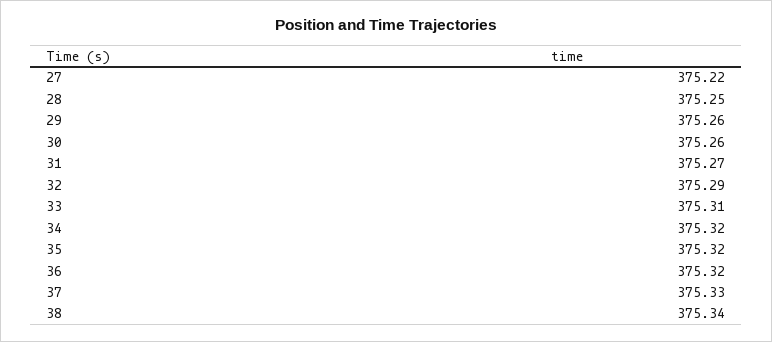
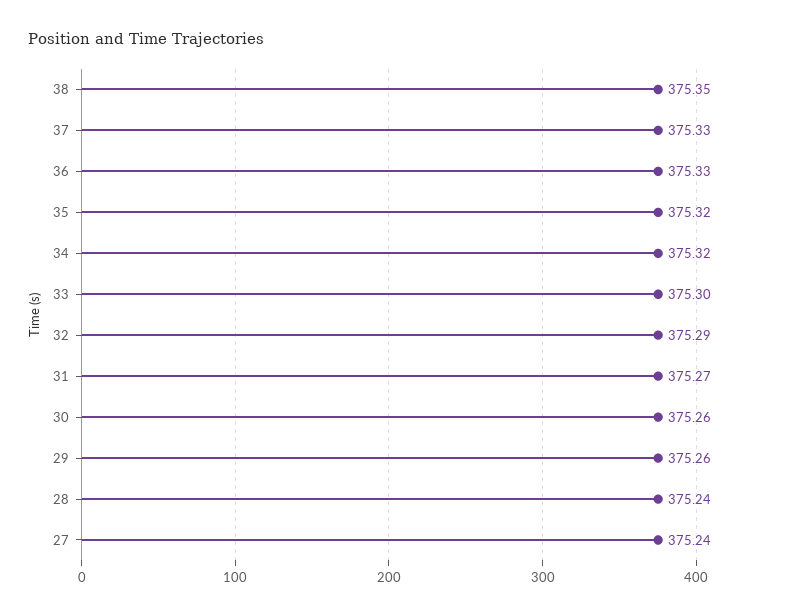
27: 375.22 -> 375.24
28: 375.25 -> 375.24
33: 375.31 -> 375.3
36: 375.32 -> 375.33
38: 375.34 -> 375.35

